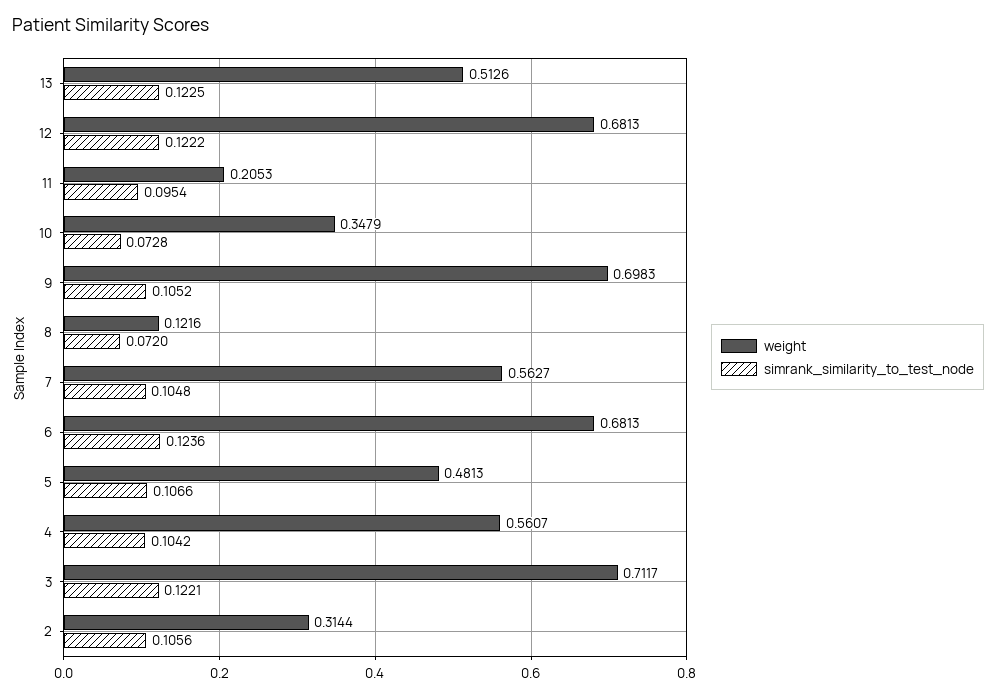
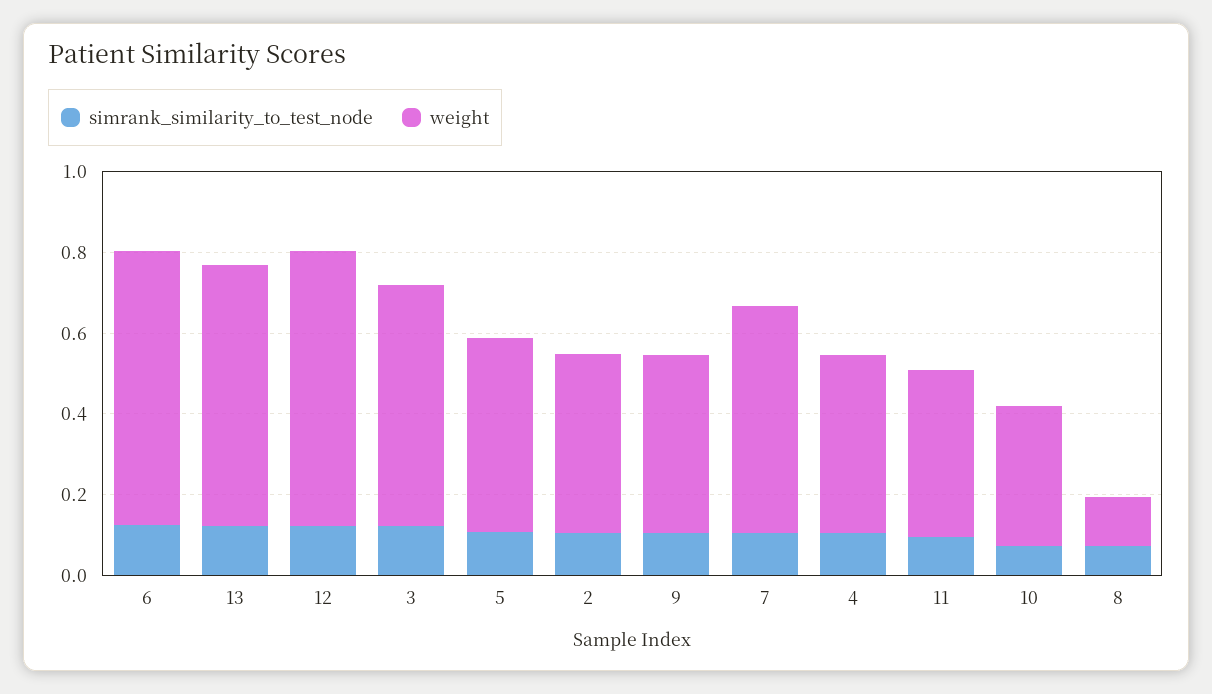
weight, 13: 0.5126 -> 0.65
weight, 11: 0.2053 -> 0.4
weight, 9: 0.6983 -> 0.45
weight, 4: 0.5607 -> 0.45
weight, 3: 0.7117 -> 0.6
weight, 2: 0.3144 -> 0.45

